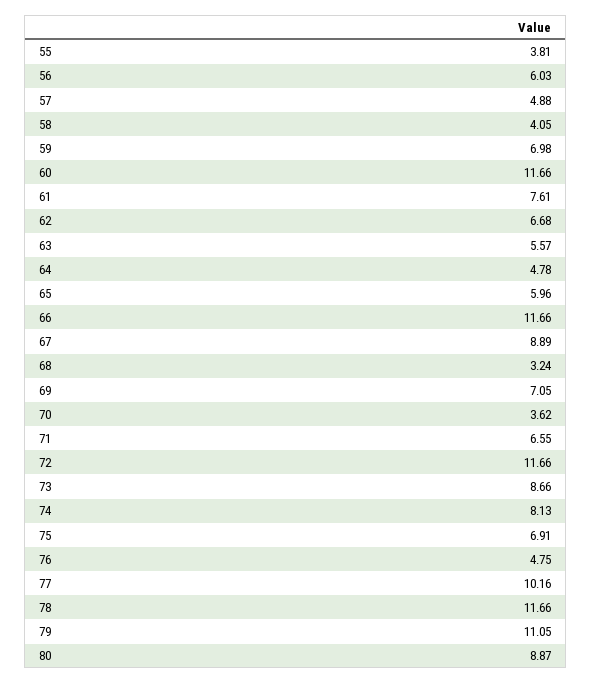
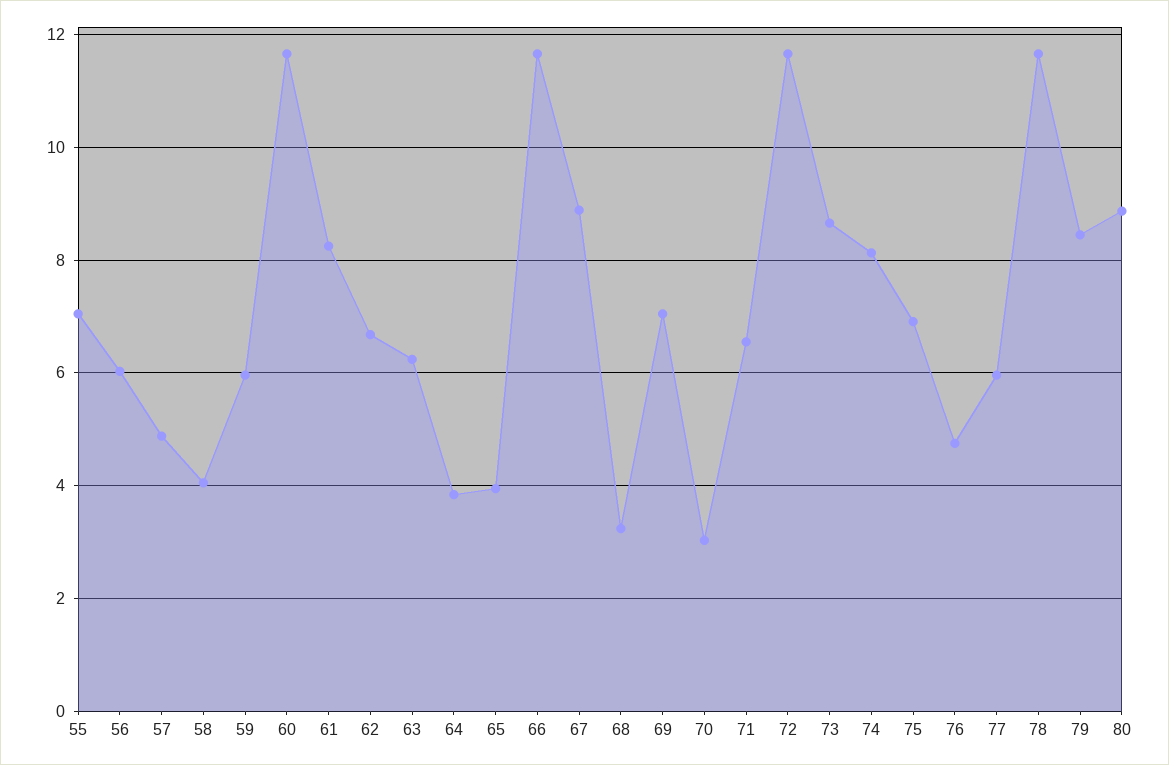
55: 3.81 -> 7
59: 6.98 -> 6
61: 7.61 -> 8.2
63: 5.57 -> 6.2
64: 4.78 -> 3.8
65: 5.96 -> 4
70: 3.62 -> 3
77: 10.16 -> 6
79: 11.05 -> 8.4

